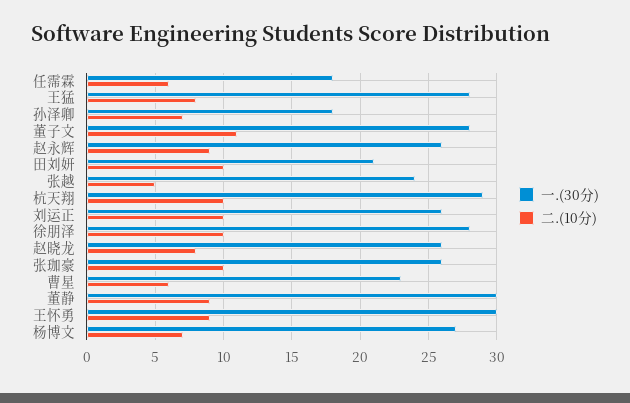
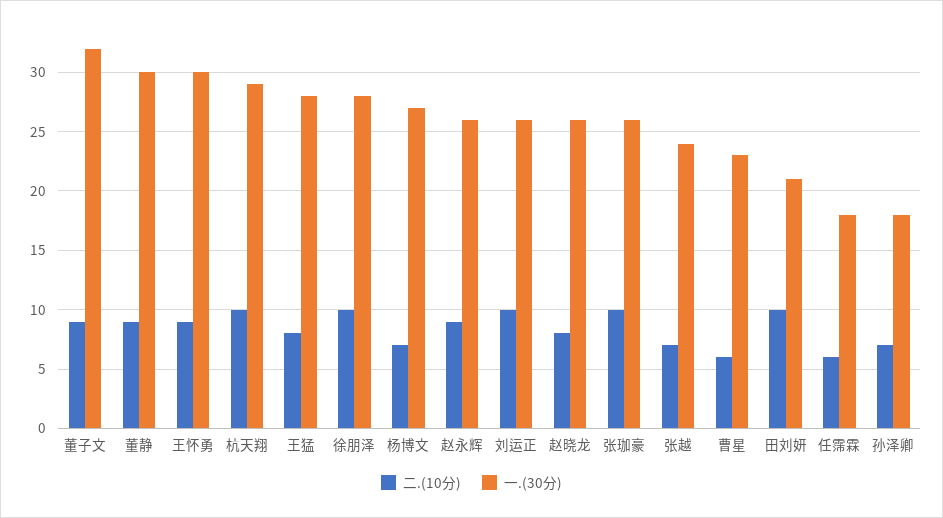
一.(30分), 董子文: 28 -> 32
二.(10分), 董子文: 11 -> 9
二.(10分), 张越: 5 -> 7

